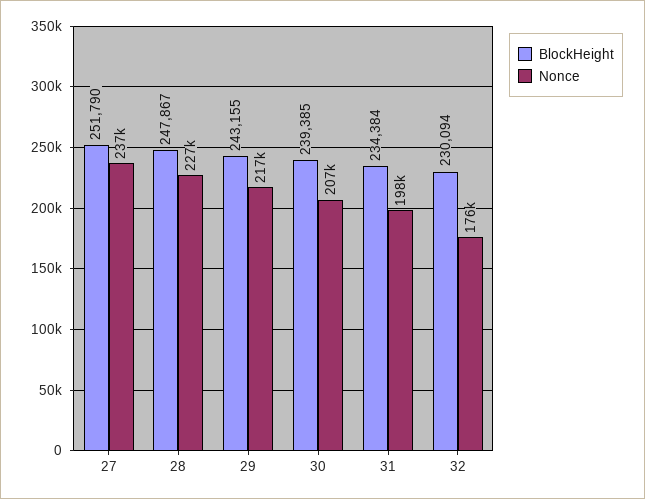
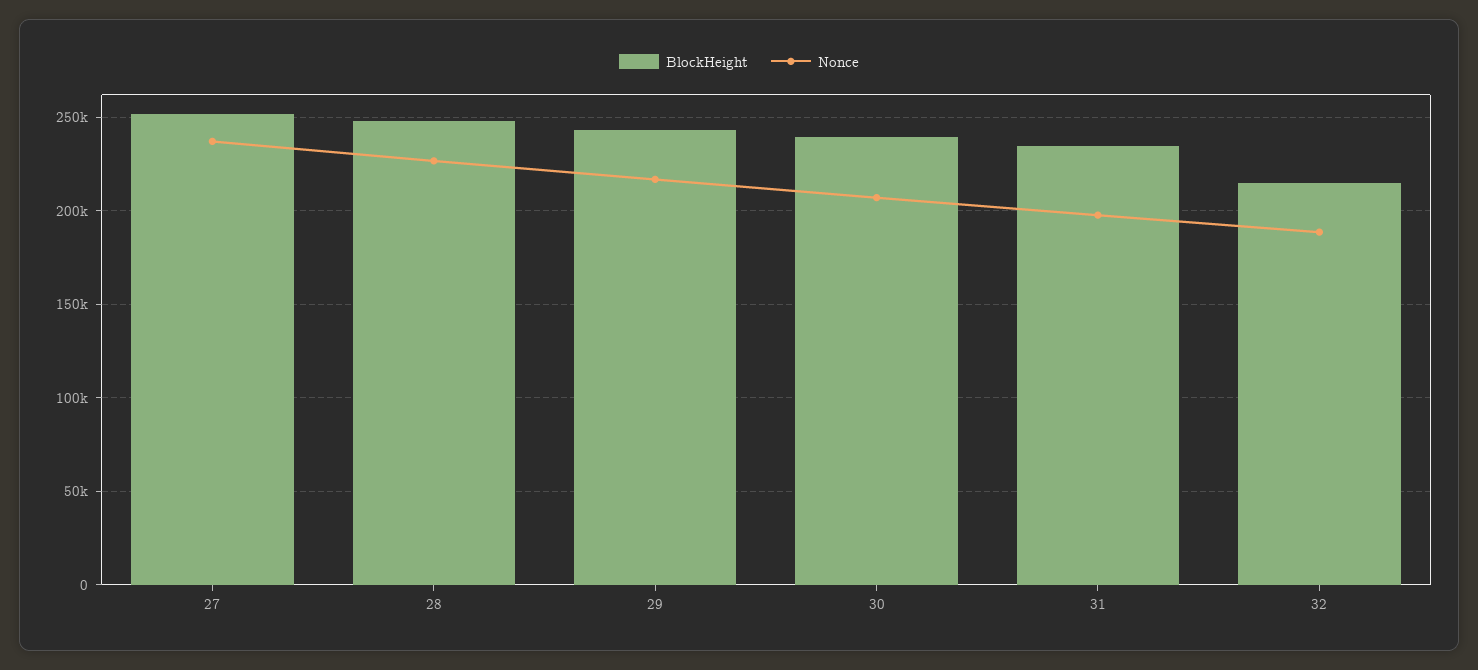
BlockHeight, 32: 230094 -> 215000
Nonce, 32: 176000 -> 190000

